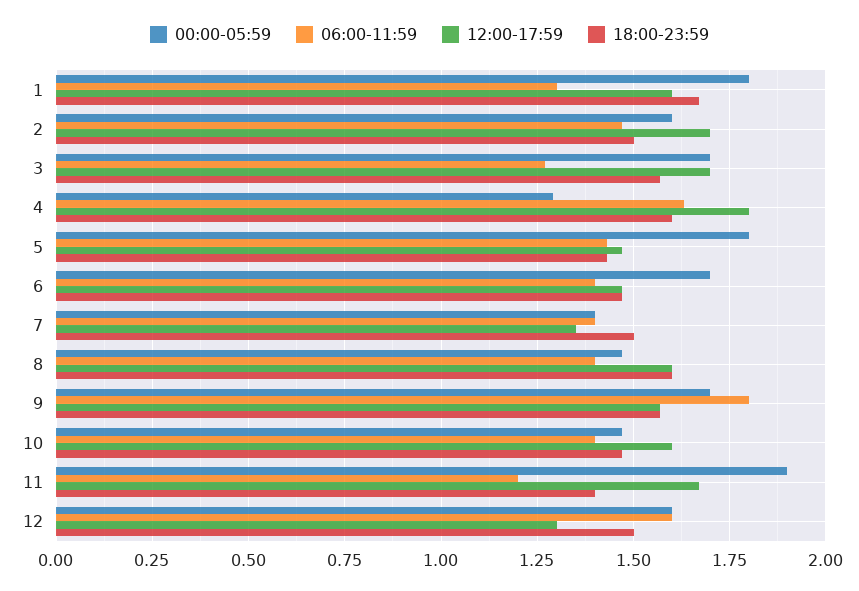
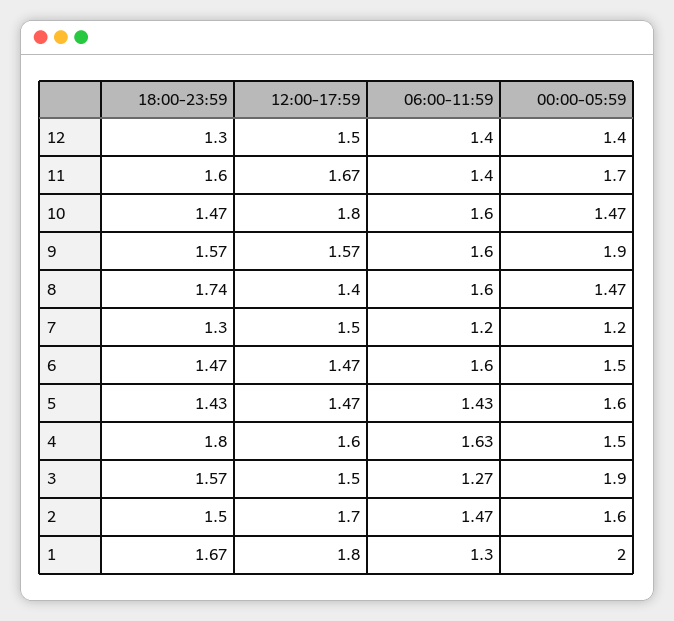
00:00-05:59, 1: 1.8 -> 2
12:00-17:59, 1: 1.6 -> 1.8
00:00-05:59, 3: 1.7 -> 1.9
12:00-17:59, 3: 1.7 -> 1.5
00:00-05:59, 4: 1.3 -> 1.5
12:00-17:59, 4: 1.8 -> 1.6
18:00-23:59, 4: 1.6 -> 1.8
00:00-05:59, 5: 1.8 -> 1.6
00:00-05:59, 6: 1.7 -> 1.5
06:00-11:59, 6: 1.4 -> 1.6
00:00-05:59, 7: 1.4 -> 1.2
06:00-11:59, 7: 1.4 -> 1.2
12:00-17:59, 7: 1.35 -> 1.5
18:00-23:59, 7: 1.5 -> 1.3
06:00-11:59, 8: 1.4 -> 1.6
12:00-17:59, 8: 1.6 -> 1.4
18:00-23:59, 8: 1.6 -> 1.74
00:00-05:59, 9: 1.7 -> 1.9
06:00-11:59, 9: 1.8 -> 1.6
06:00-11:59, 10: 1.4 -> 1.6
12:00-17:59, 10: 1.6 -> 1.8
00:00-05:59, 11: 1.9 -> 1.7
06:00-11:59, 11: 1.2 -> 1.4
18:00-23:59, 11: 1.4 -> 1.6
00:00-05:59, 12: 1.6 -> 1.4
06:00-11:59, 12: 1.6 -> 1.4
12:00-17:59, 12: 1.3 -> 1.5
18:00-23:59, 12: 1.5 -> 1.3

